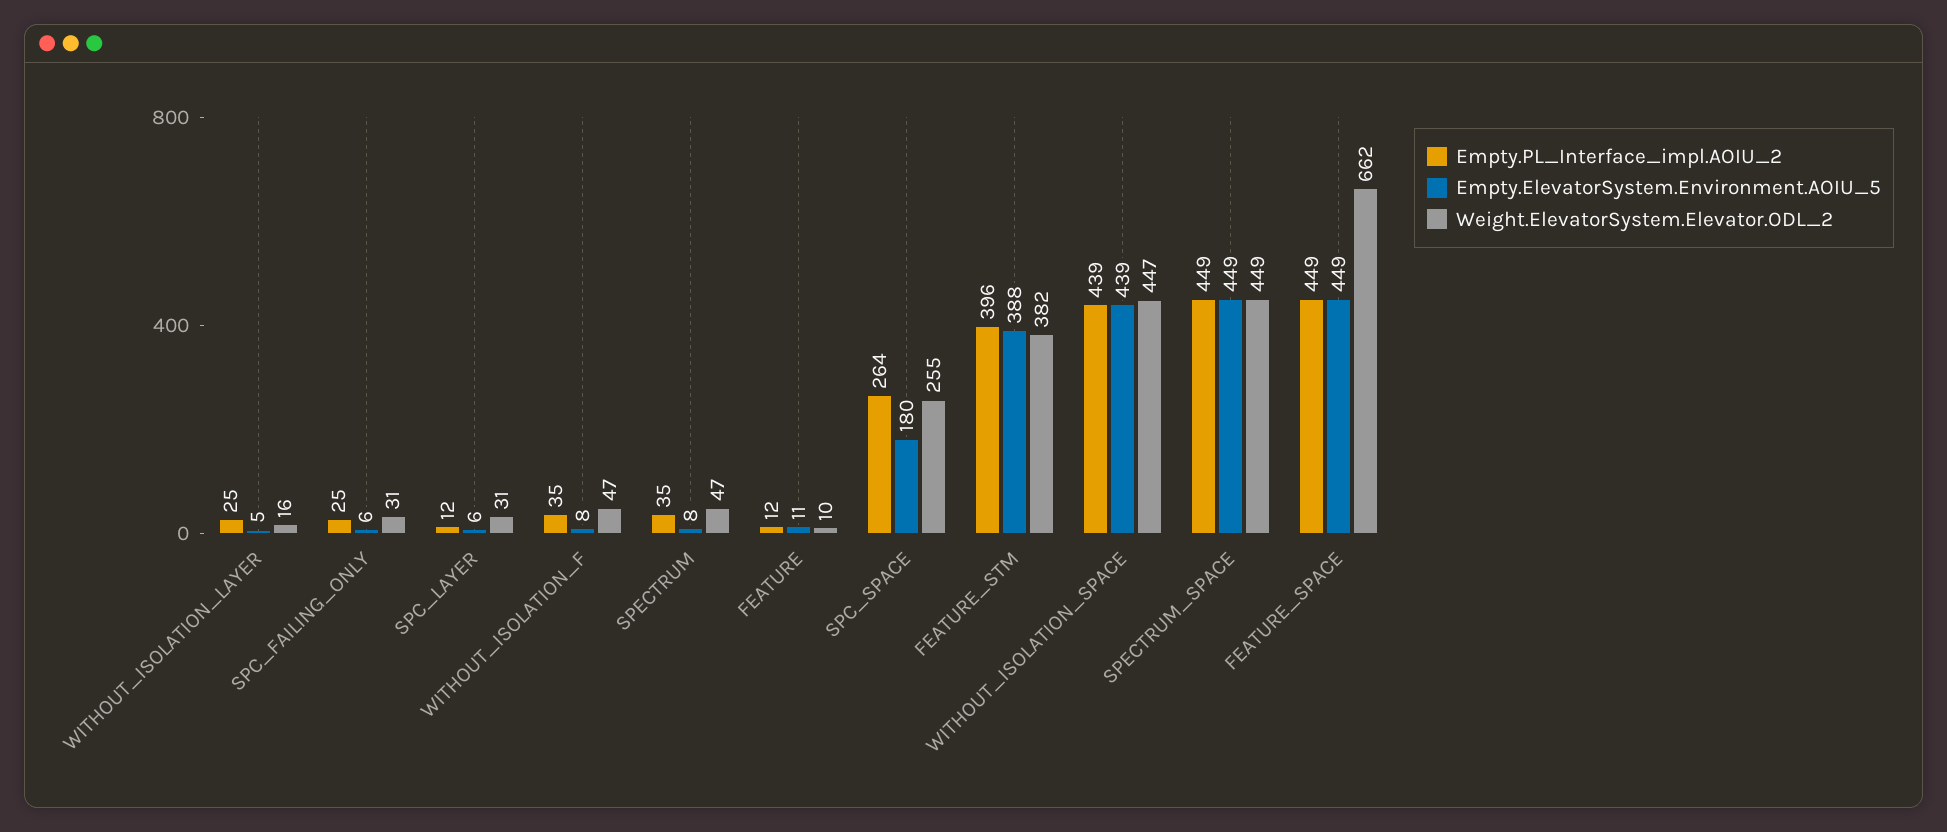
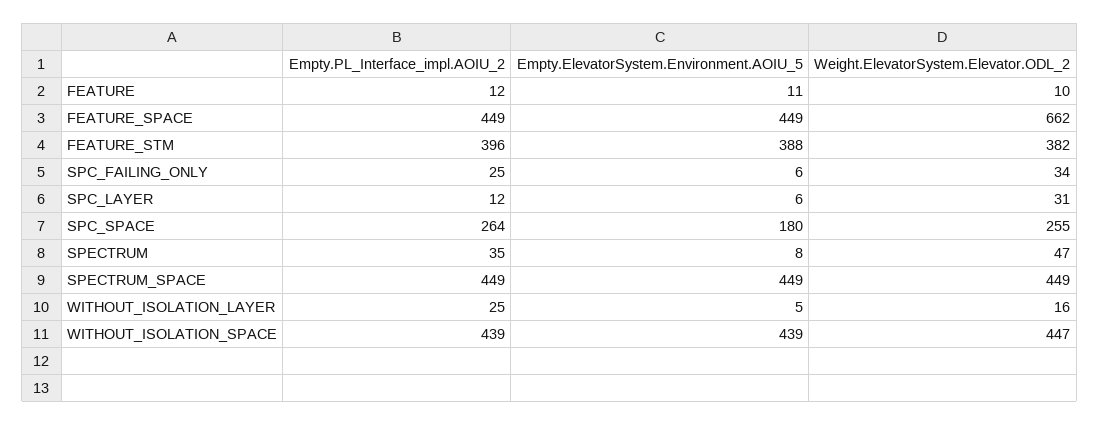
Weight.ElevatorSystem.Elevator.ODL_2, SPC_FAILING_ONLY: 31 -> 34
Empty.PL_Interface_impl.AOIU_2, WITHOUT_ISOLATION_F: 35 -> none
Empty.ElevatorSystem.Environment.AOIU_5, WITHOUT_ISOLATION_F: 8 -> none
Weight.ElevatorSystem.Elevator.ODL_2, WITHOUT_ISOLATION_F: 47 -> none

